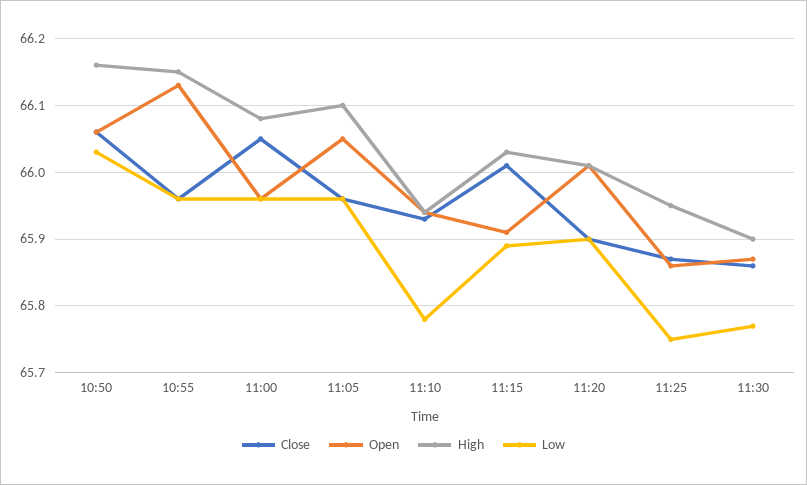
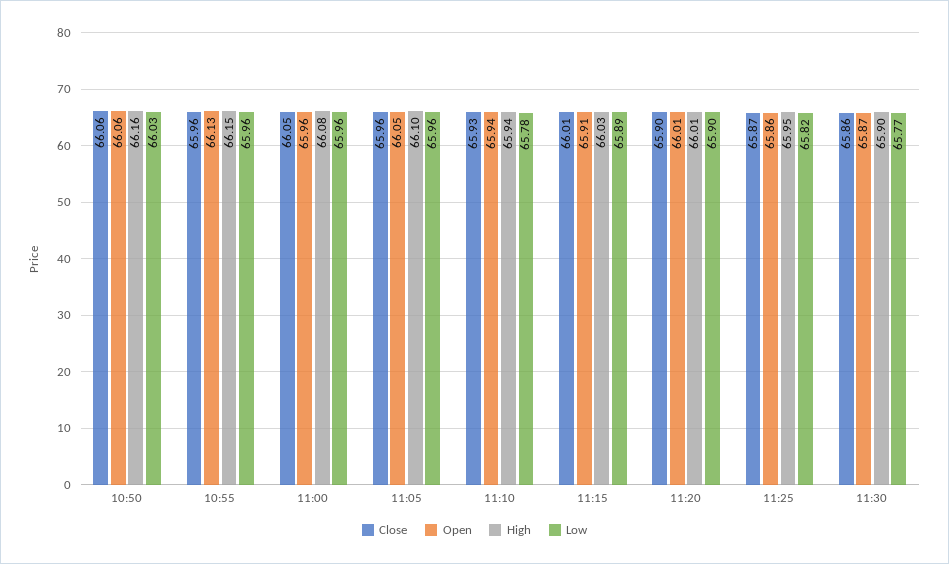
Low, 11:25: 65.75 -> 65.82

